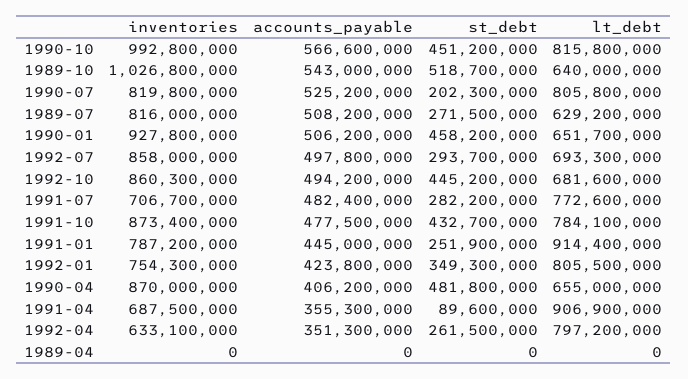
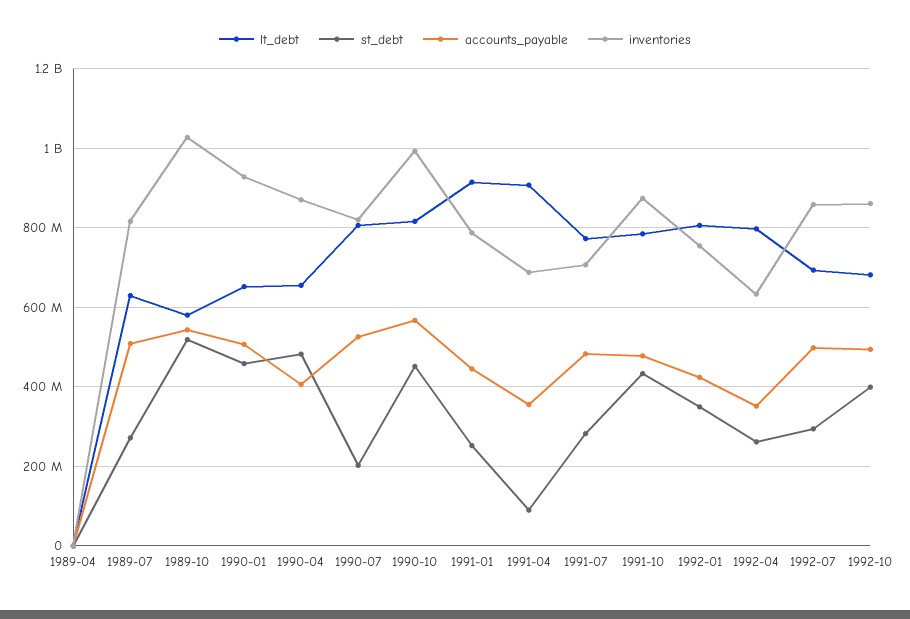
lt_debt, 1989-10: 640000000 -> 580000000
st_debt, 1992-10: 445200000 -> 400000000

